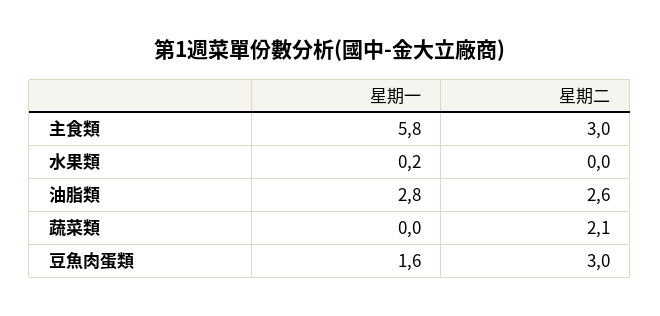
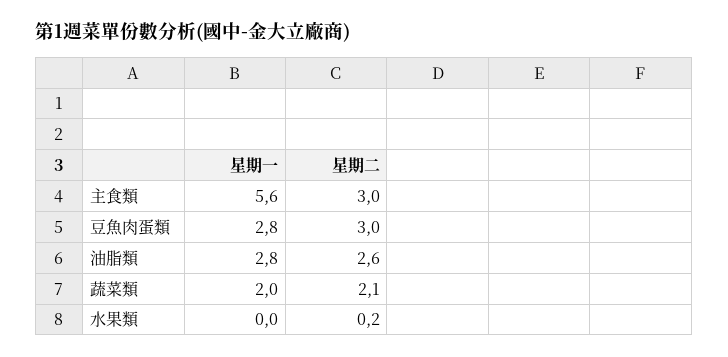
星期一, 主食類: 5.8 -> 5.6
星期一, 水果類: 0.2 -> 0
星期二, 水果類: 0 -> 0.2
星期一, 蔬菜類: 0 -> 2
星期一, 豆魚肉蛋類: 1.6 -> 2.8

